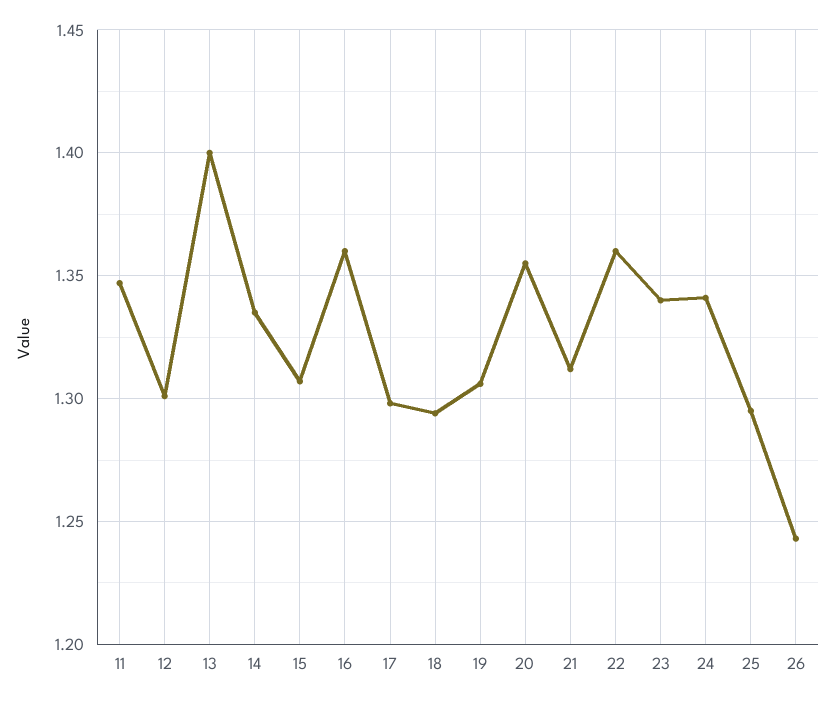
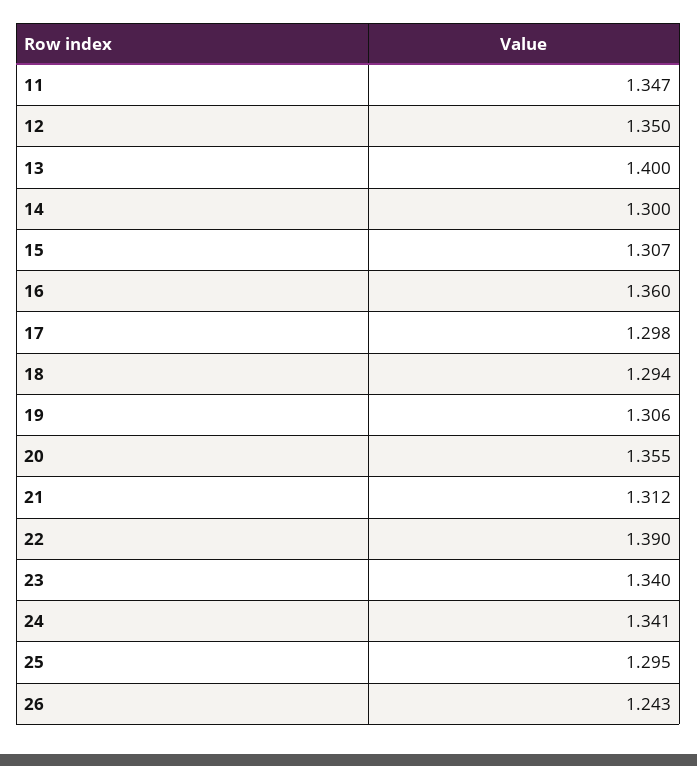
12: 1.3 -> 1.35
14: 1.335 -> 1.3
22: 1.36 -> 1.39

